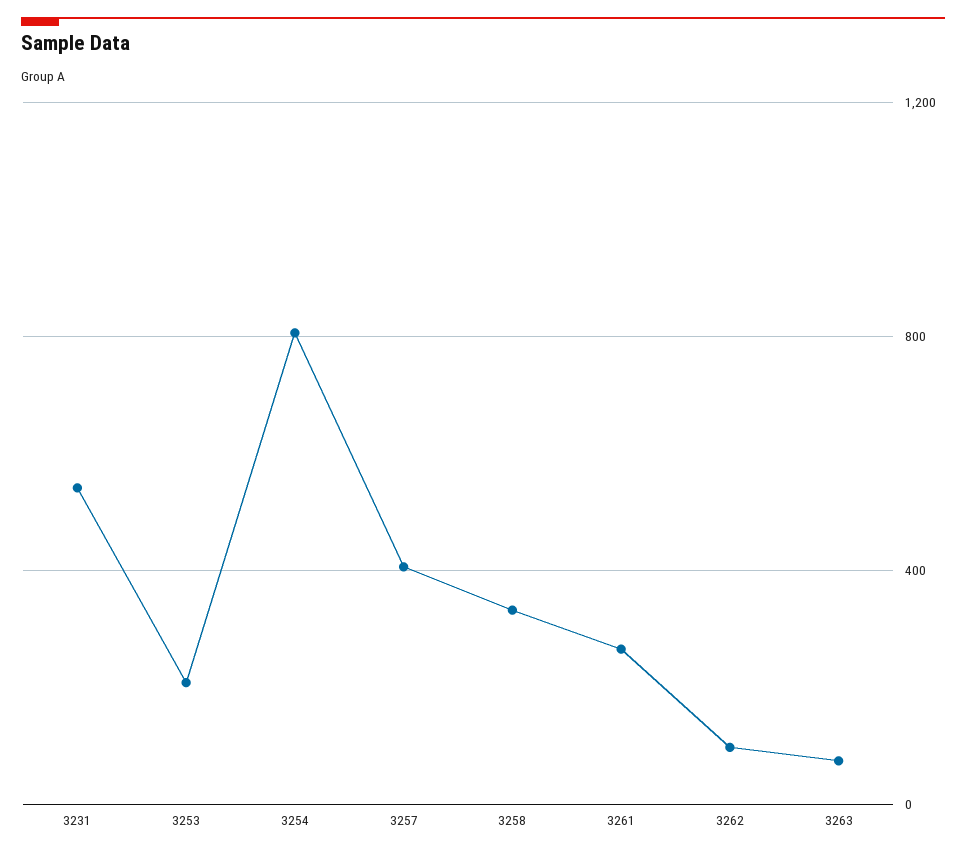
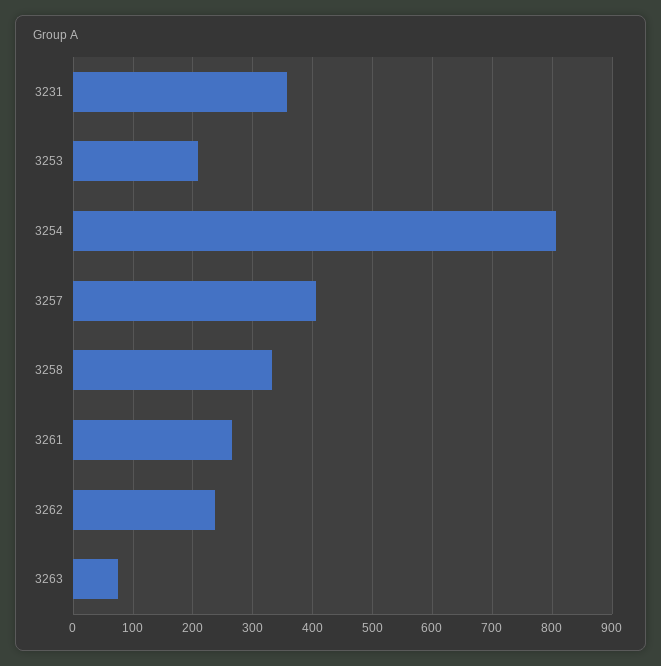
3231: 550 -> 360
3262: 100 -> 240

